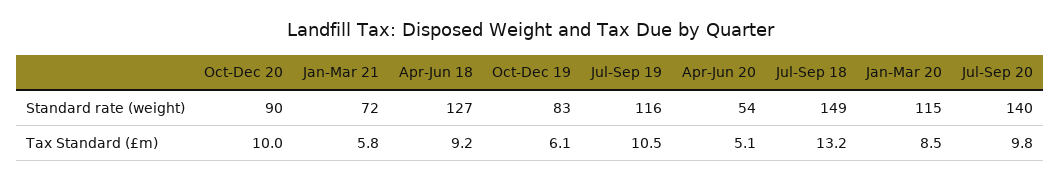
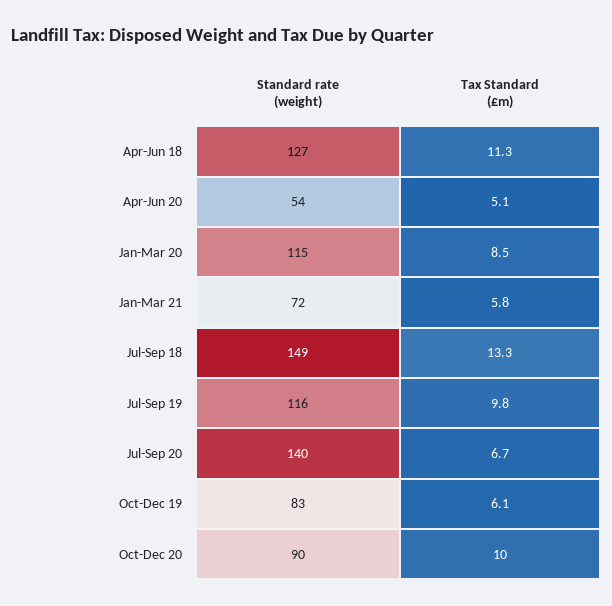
Apr-Jun 18, Tax Standard (£m): 9.2 -> 11.3
Jul-Sep 19, Tax Standard (£m): 10.5 -> 9.8
Jul-Sep 18, Tax Standard (£m): 13.2 -> 13.3
Jul-Sep 20, Tax Standard (£m): 9.8 -> 6.7

